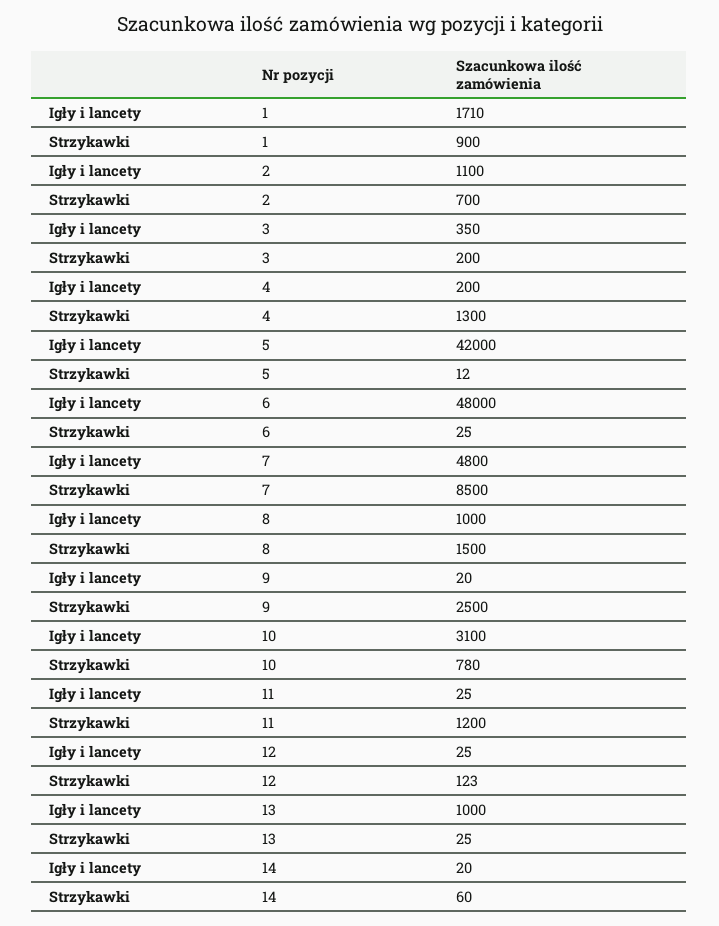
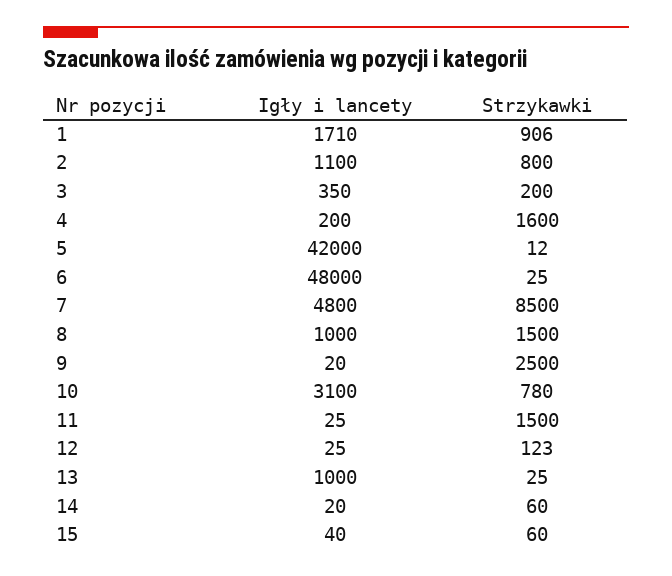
Strzykawki, 1: 900 -> 906
Strzykawki, 2: 700 -> 800
Strzykawki, 4: 1300 -> 1600
Strzykawki, 11: 1200 -> 1500
Igły i lancety, 15: none -> 40
Strzykawki, 15: none -> 60

